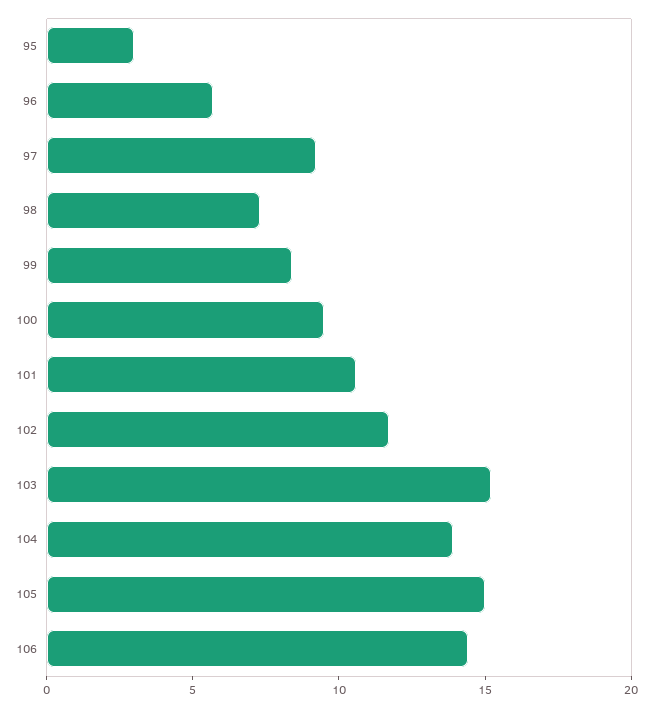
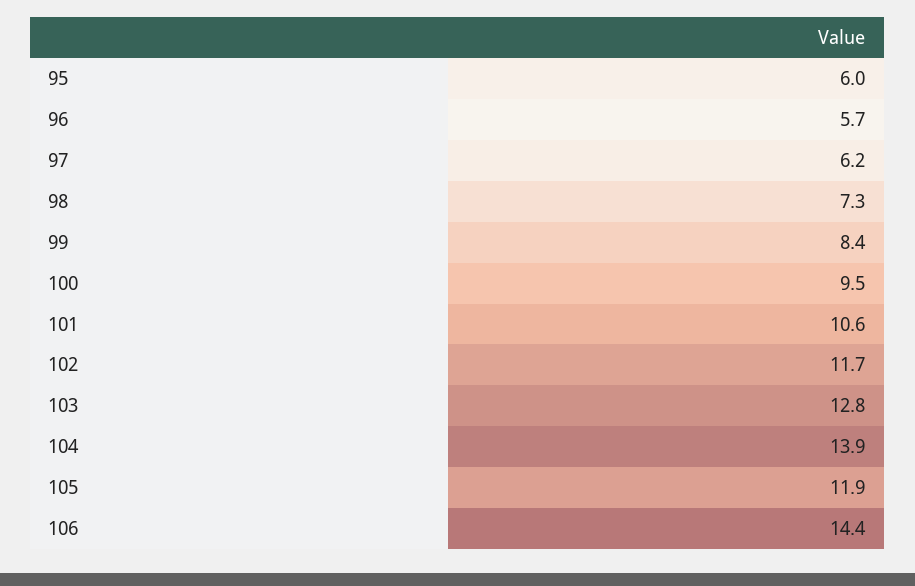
95: 3 -> 6
97: 9 -> 6.2
103: 15 -> 12.8
105: 15 -> 11.9

